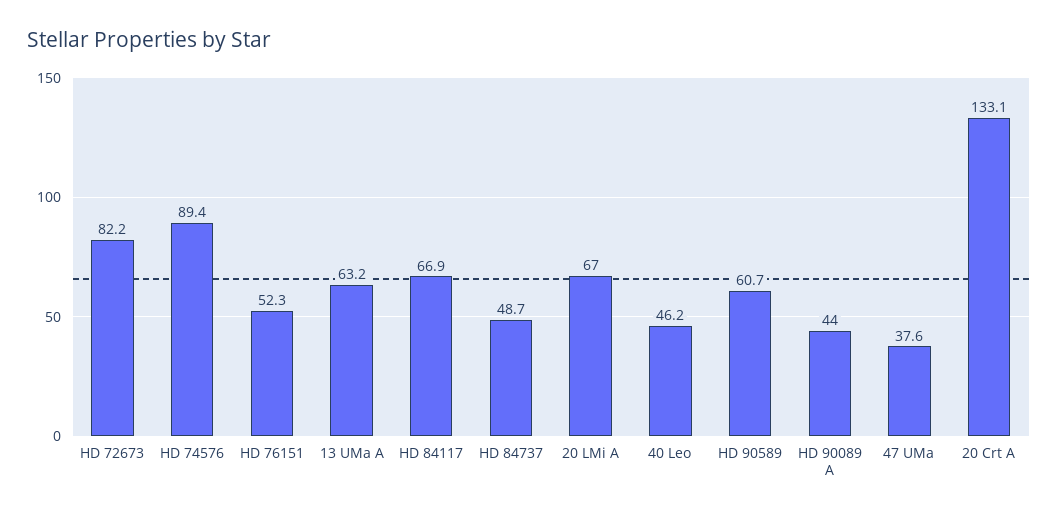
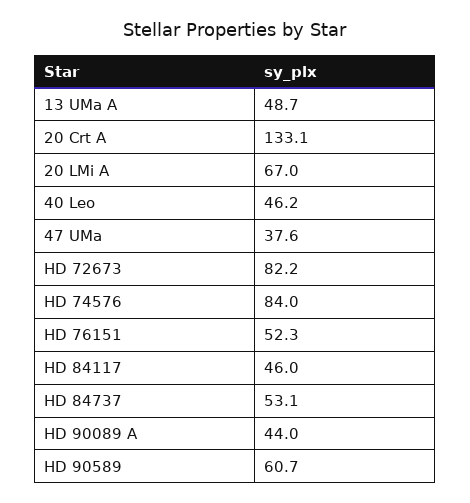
HD 74576: 89.4 -> 84
13 UMa A: 63.2 -> 48.7
HD 84117: 66.9 -> 46
HD 84737: 48.7 -> 53.1

